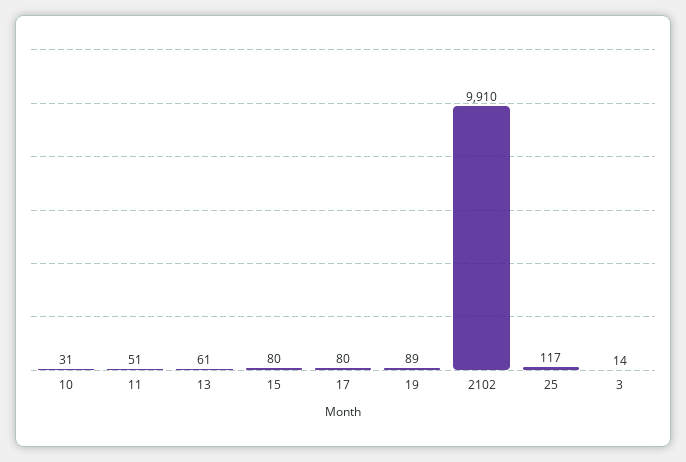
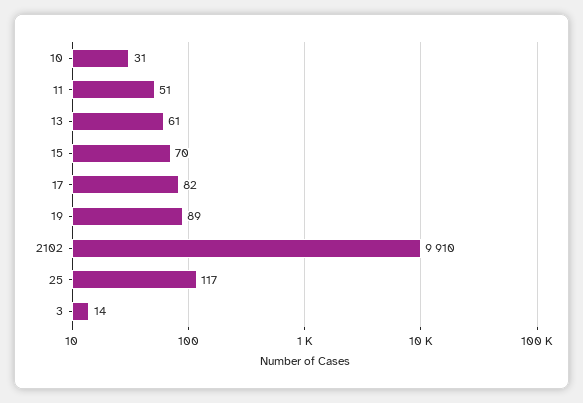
15: 80 -> 70
17: 80 -> 82

